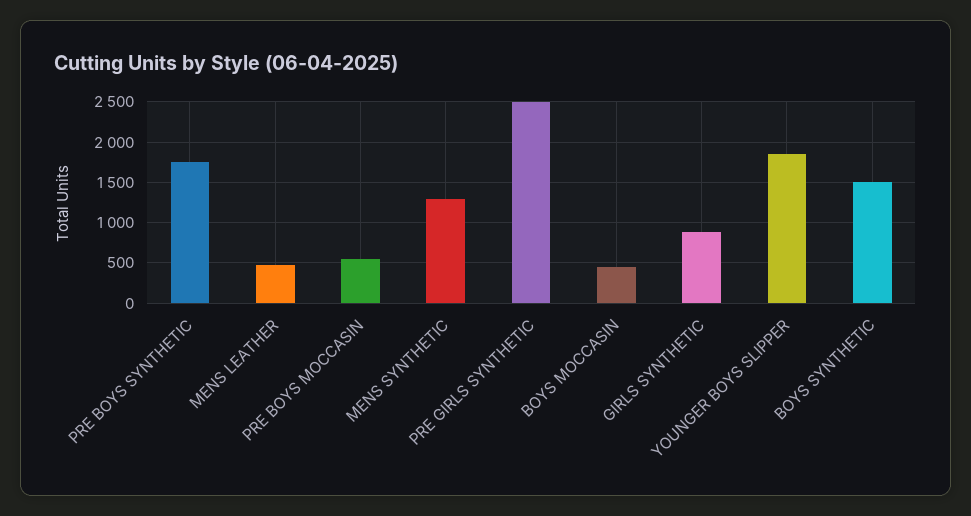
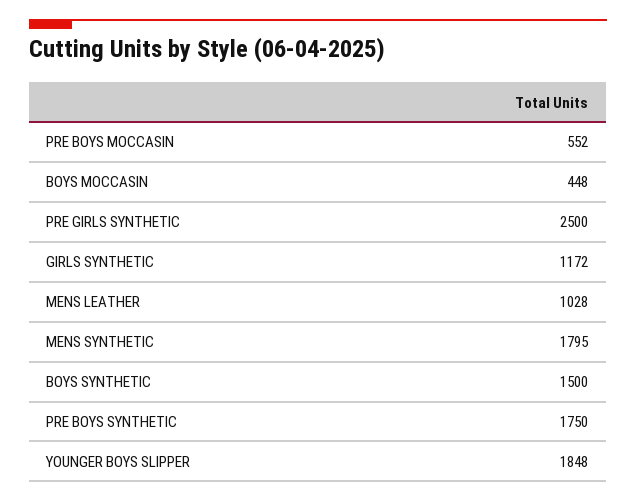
MENS LEATHER: 500 -> 1028
MENS SYNTHETIC: 1300 -> 1795
GIRLS SYNTHETIC: 900 -> 1172

